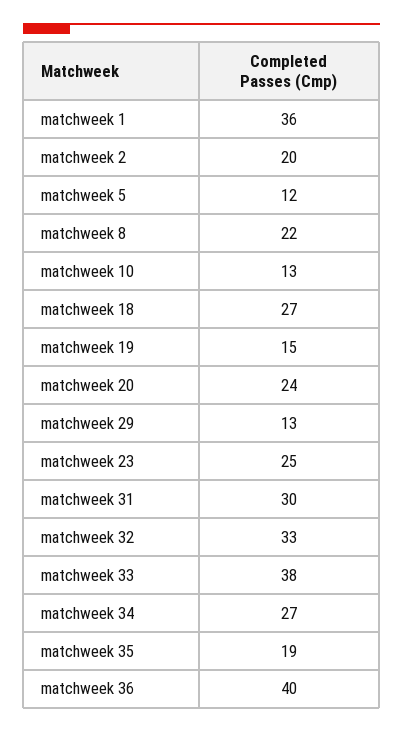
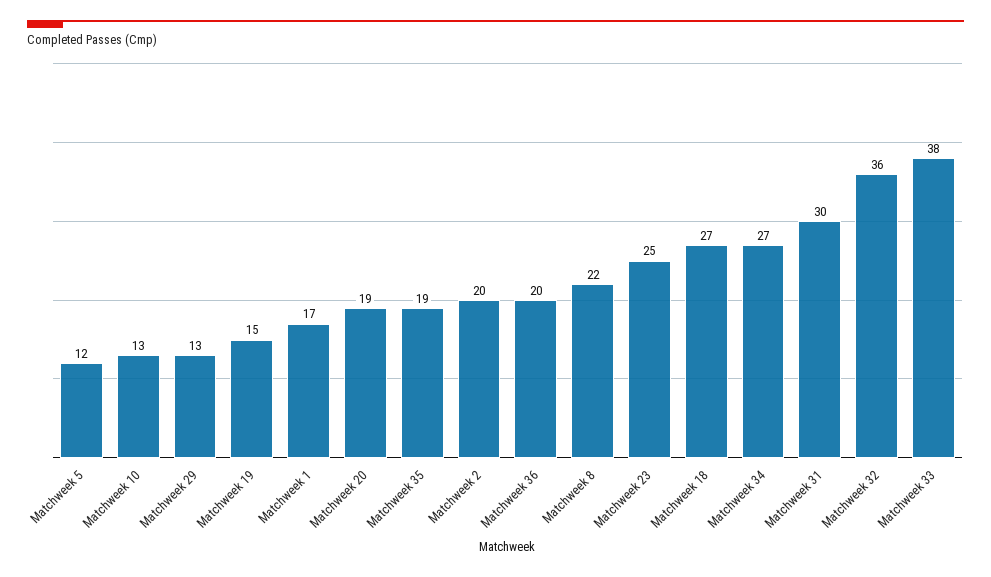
matchweek 1: 36 -> 17
matchweek 20: 24 -> 19
matchweek 32: 33 -> 36
matchweek 36: 40 -> 20

